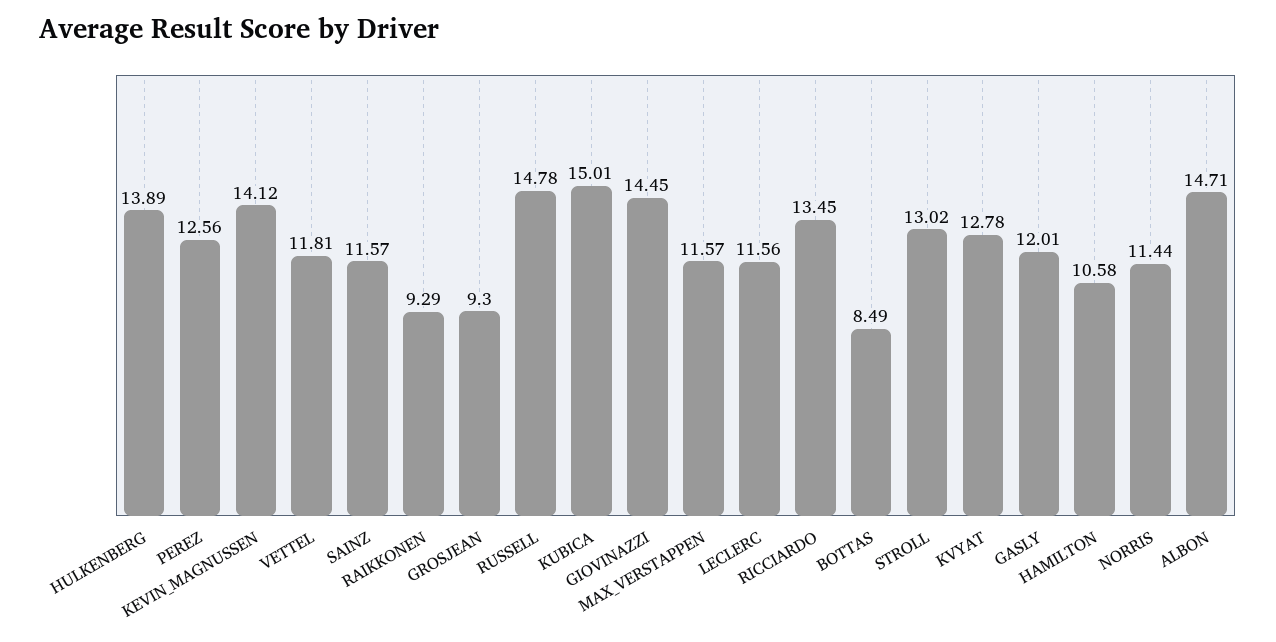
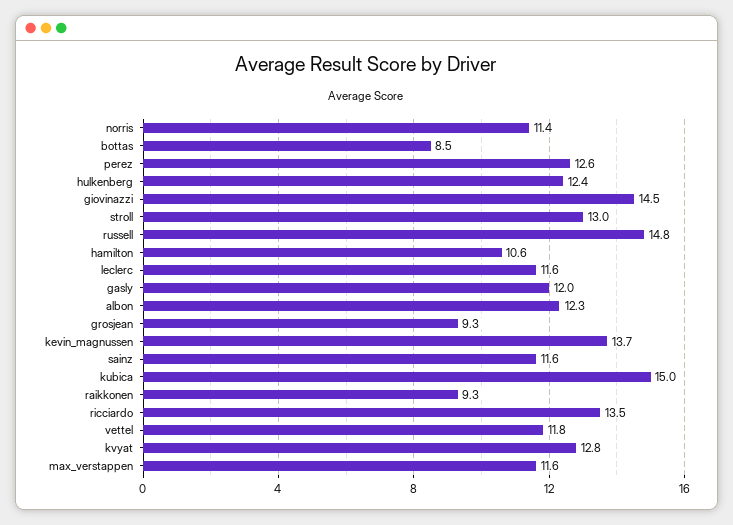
HULKENBERG: 13.89 -> 12.4
KEVIN_MAGNUSSEN: 14.12 -> 13.7
ALBON: 14.71 -> 12.3

